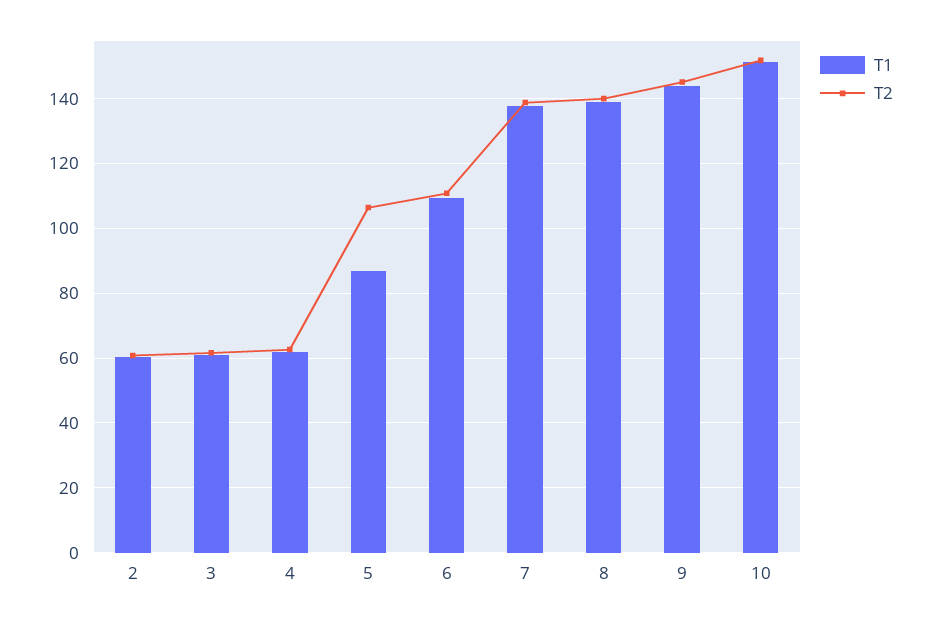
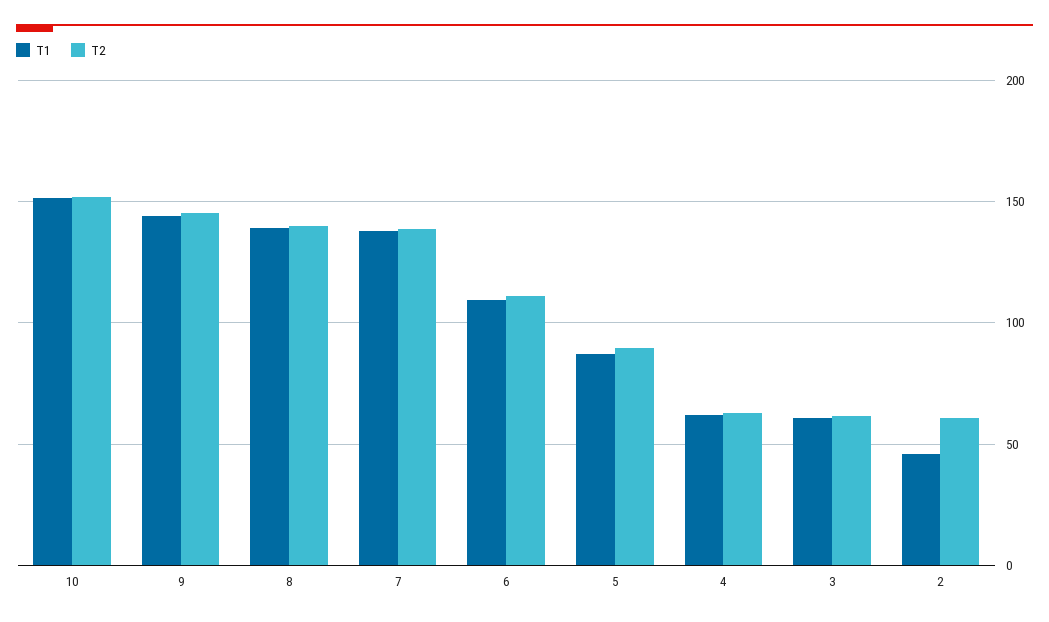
T1, 2: 60 -> 45
T2, 5: 106 -> 90

